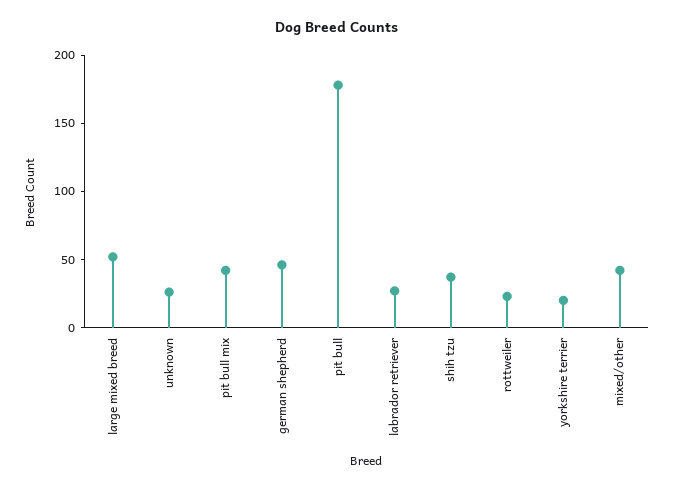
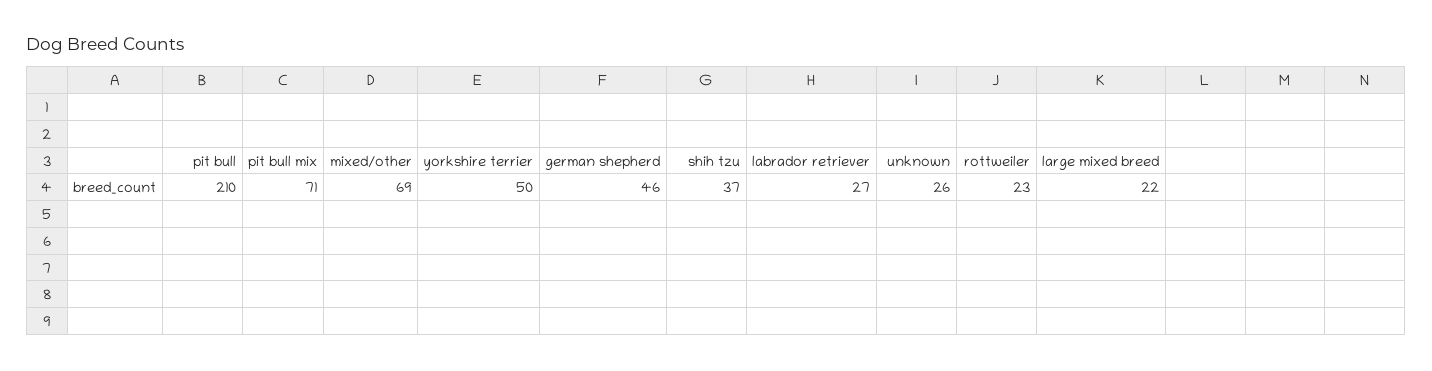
large mixed breed: 50 -> 22
pit bull mix: 40 -> 71
pit bull: 180 -> 210
yorkshire terrier: 20 -> 50
mixed/other: 40 -> 69

